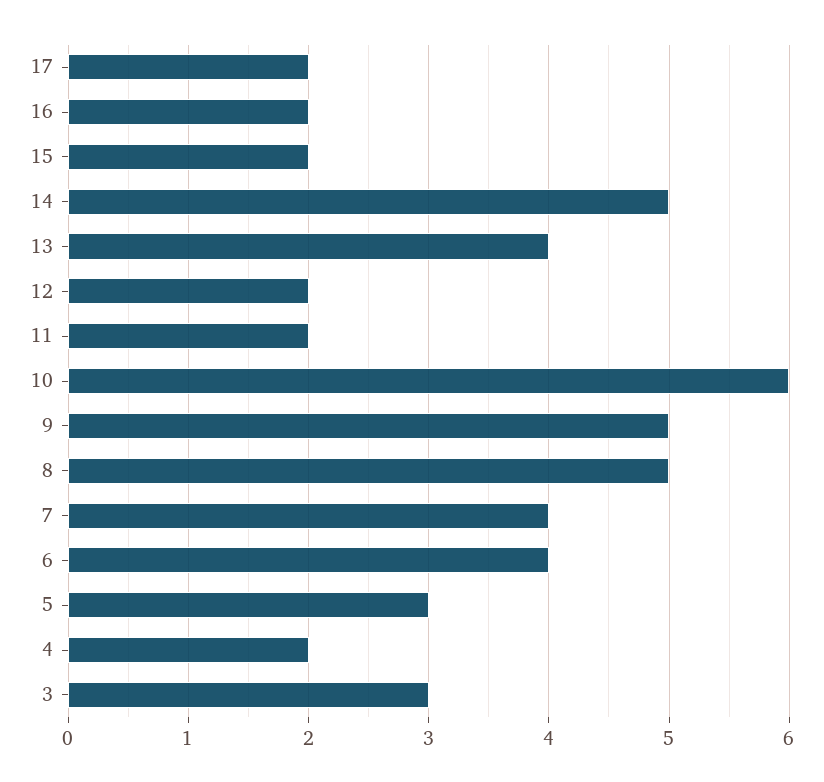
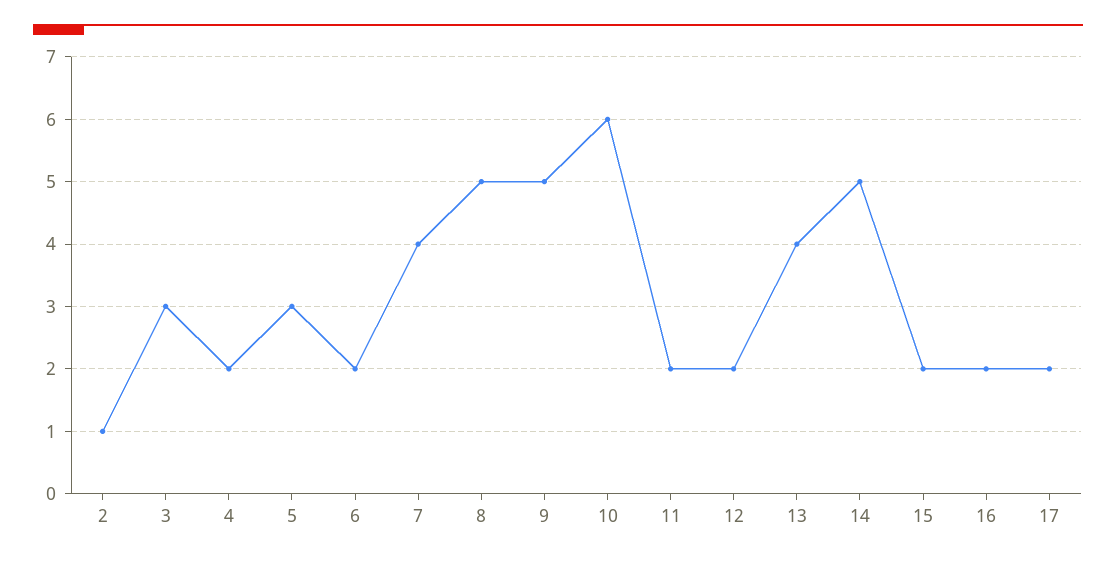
6: 4 -> 2
2: none -> 1

